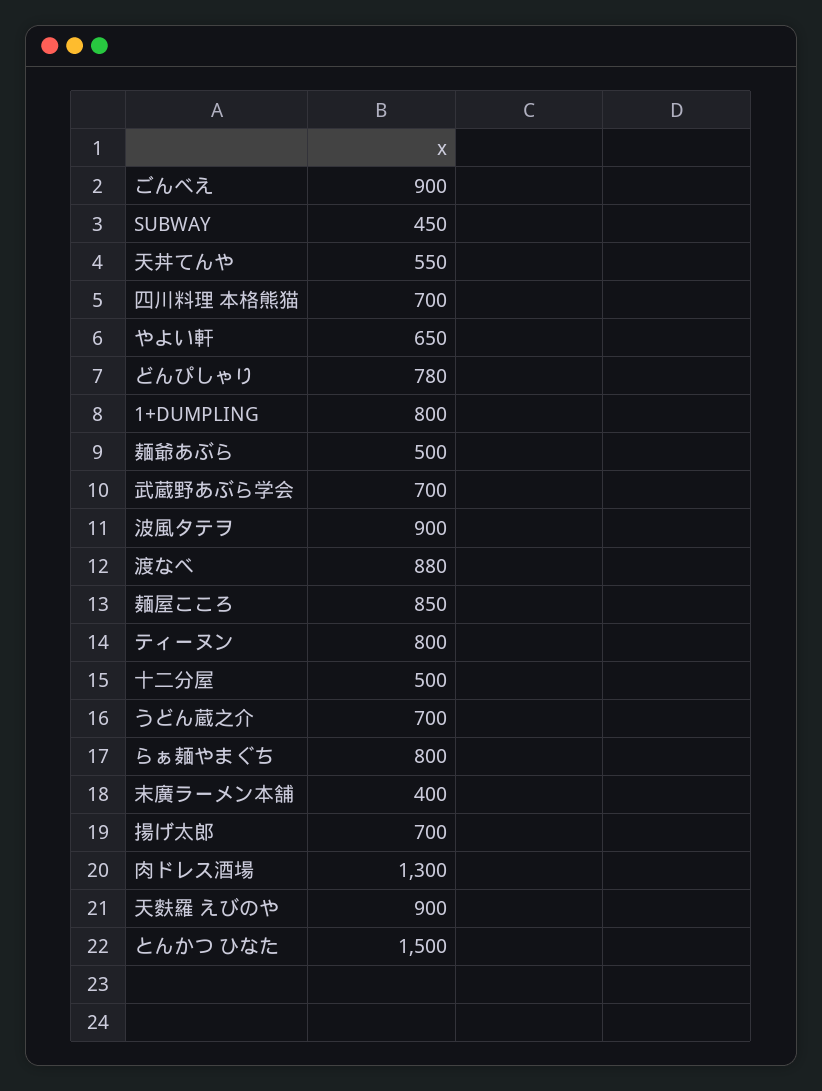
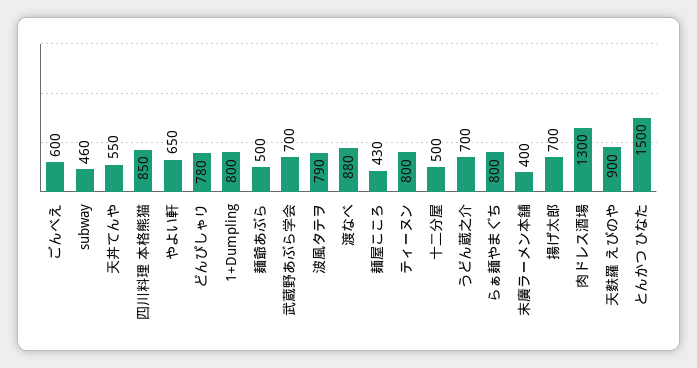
ごんべえ: 900 -> 600
SUBWAY: 450 -> 460
四川料理 本格熊猫: 700 -> 850
波風タテヲ: 900 -> 790
麺屋こころ: 850 -> 430

